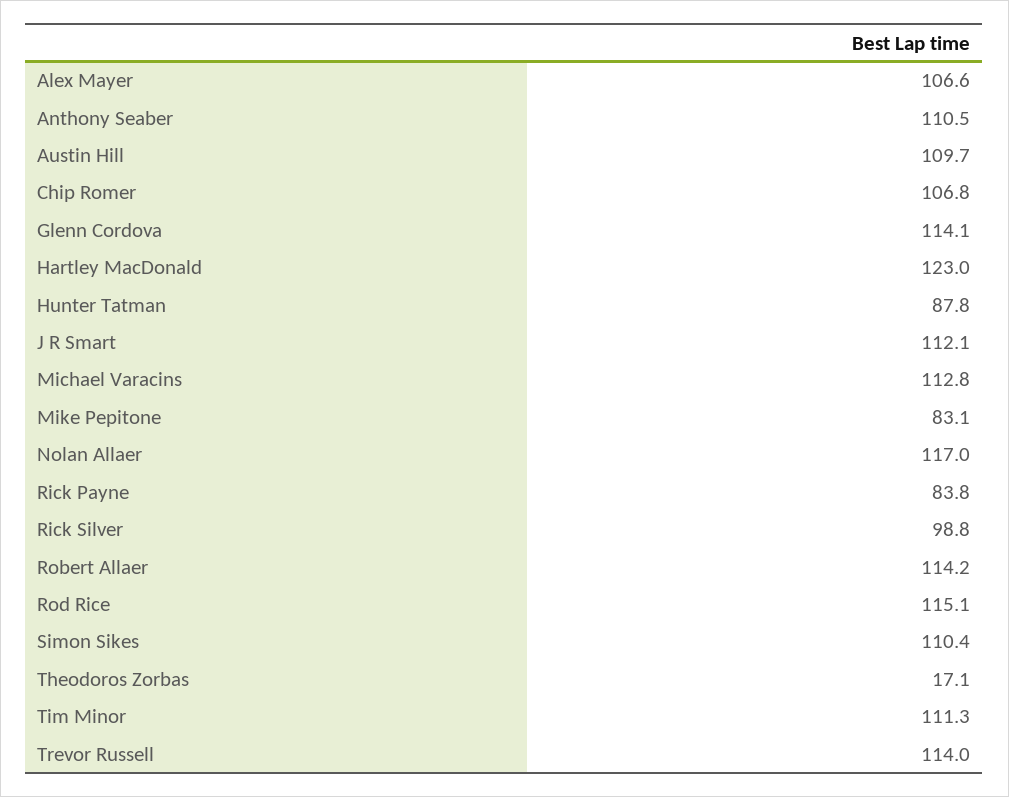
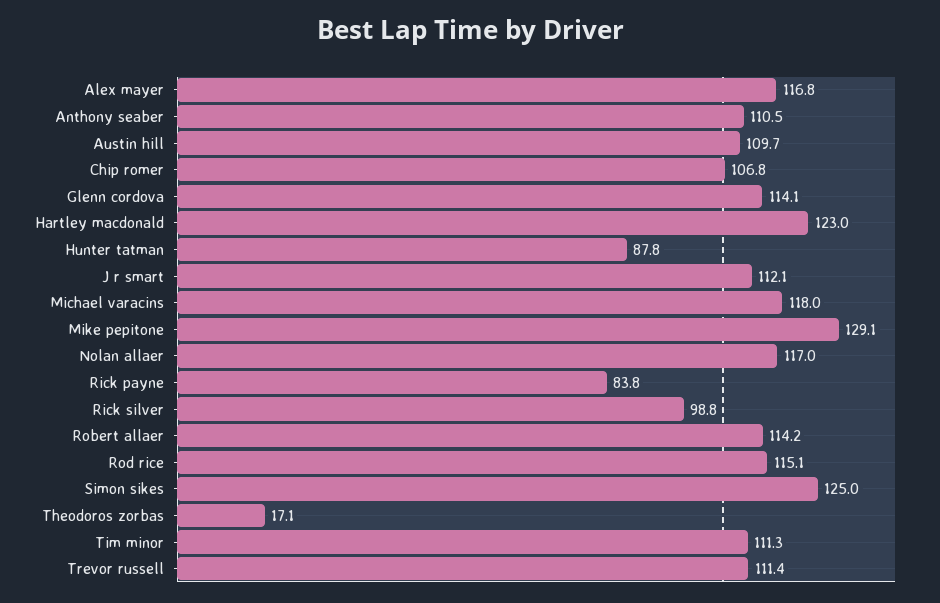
Alex Mayer: 106.6 -> 116.8
Michael Varacins: 112.8 -> 118
Mike Pepitone: 83.1 -> 129.1
Simon Sikes: 110.4 -> 125
Trevor Russell: 114 -> 111.4

